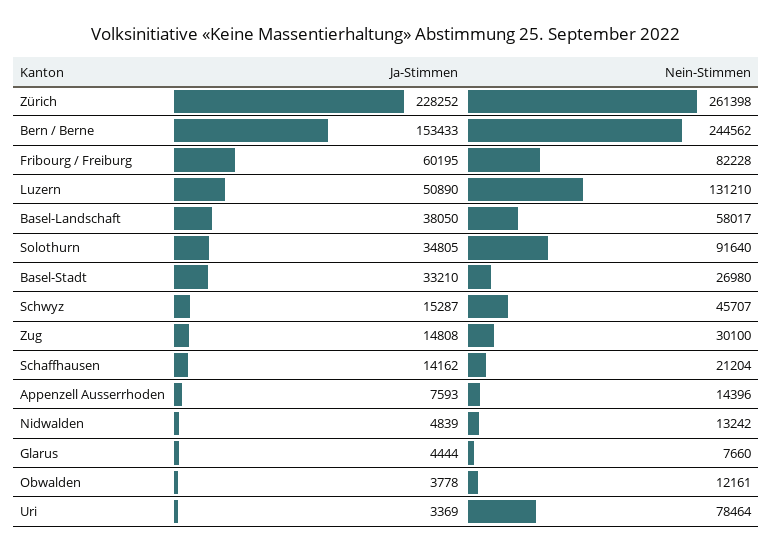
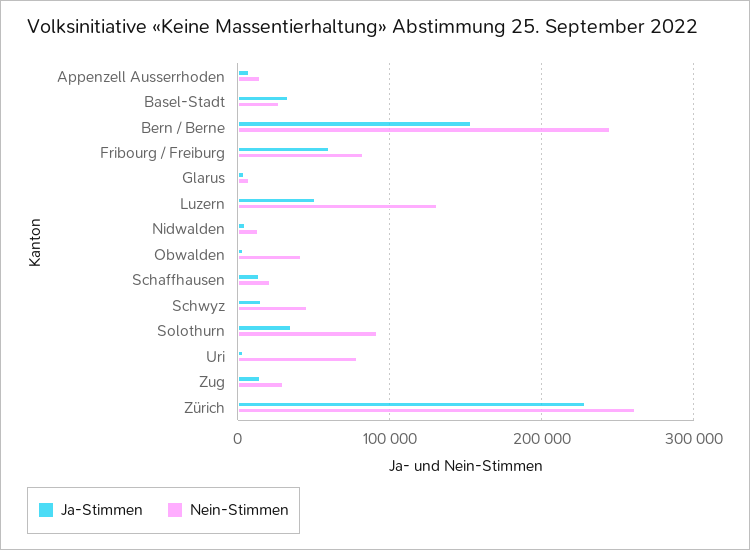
Ja-Stimmen, Basel-Landschaft: 38050 -> none
Nein-Stimmen, Basel-Landschaft: 58017 -> none
Nein-Stimmen, Obwalden: 12161 -> 40000

